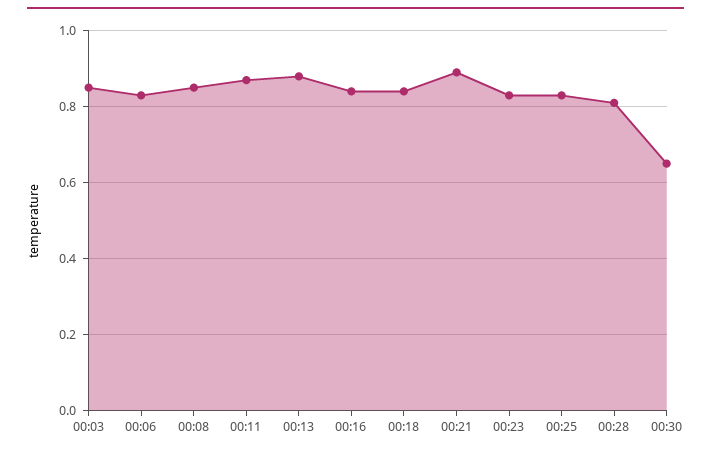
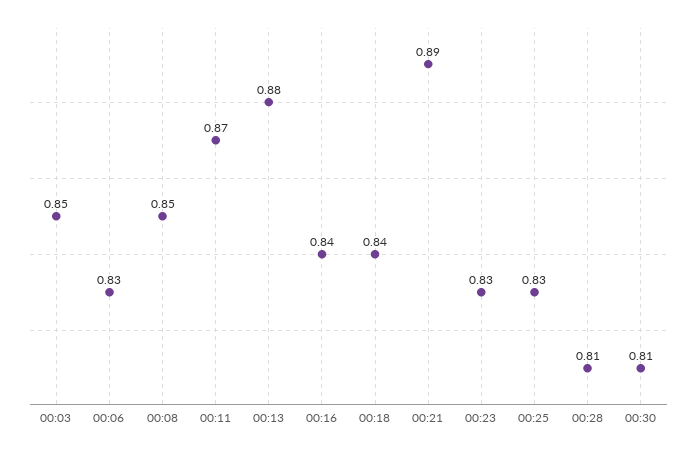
00:30: 0.65 -> 0.81

